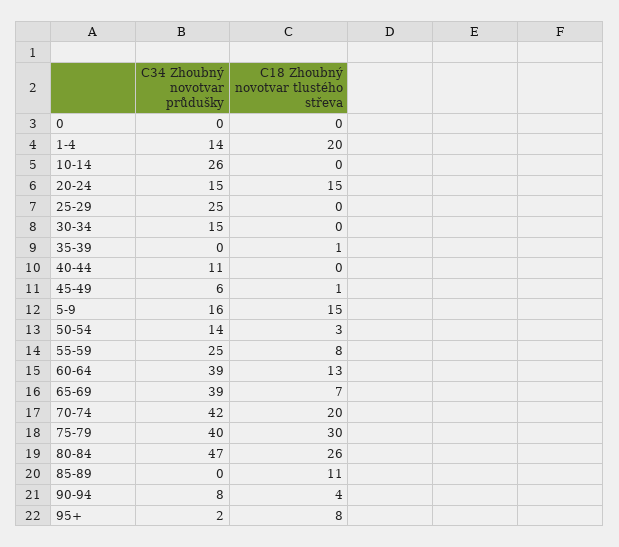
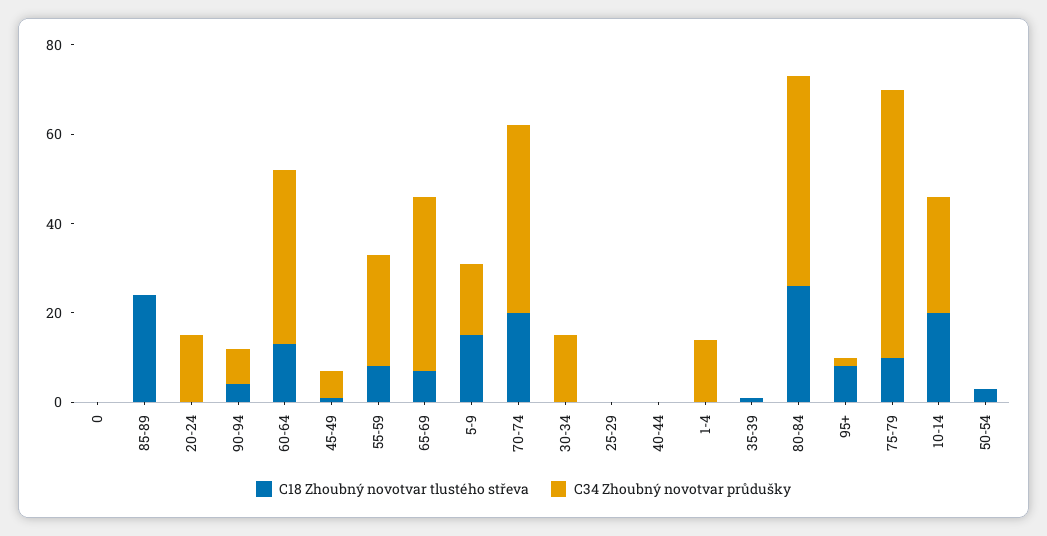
C18 Zhoubný novotvar tlustého střeva, 1-4: 20 -> 0
C18 Zhoubný novotvar tlustého střeva, 10-14: 0 -> 20
C18 Zhoubný novotvar tlustého střeva, 20-24: 15 -> 0
C34 Zhoubný novotvar průdušky, 25-29: 25 -> 0
C34 Zhoubný novotvar průdušky, 40-44: 11 -> 0
C34 Zhoubný novotvar průdušky, 50-54: 14 -> 0
C34 Zhoubný novotvar průdušky, 75-79: 40 -> 60
C18 Zhoubný novotvar tlustého střeva, 75-79: 30 -> 10
C18 Zhoubný novotvar tlustého střeva, 85-89: 11 -> 25

